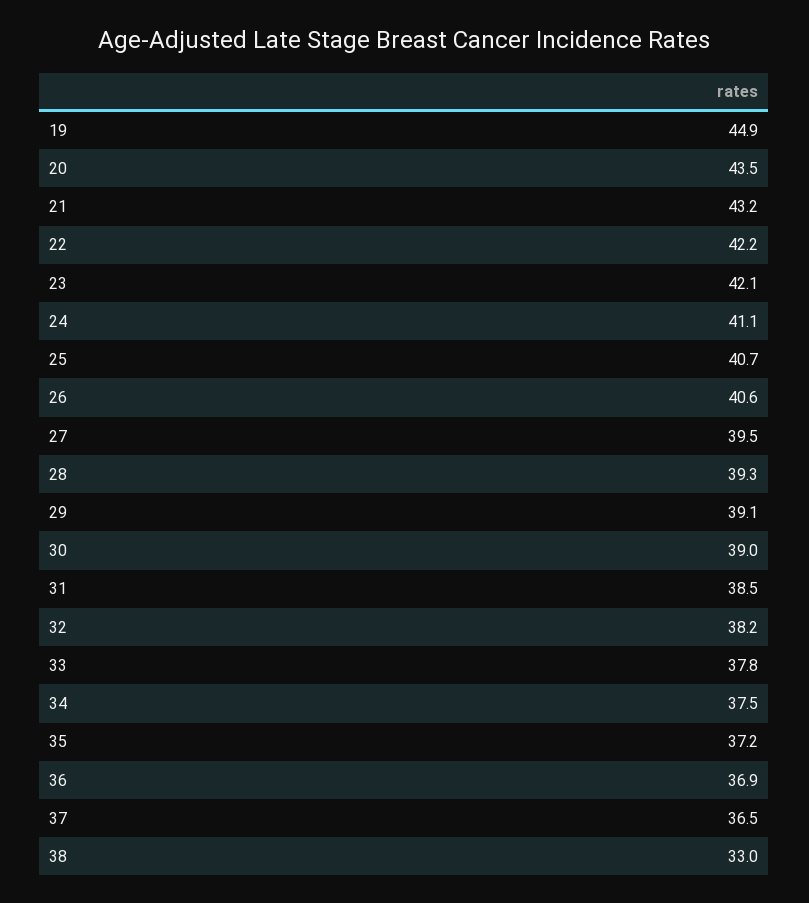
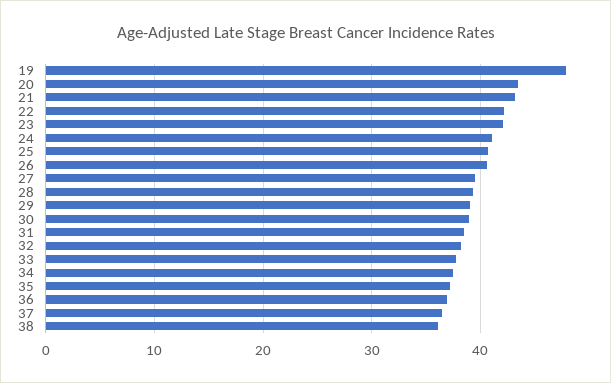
19: 44.9 -> 48
38: 33 -> 36

